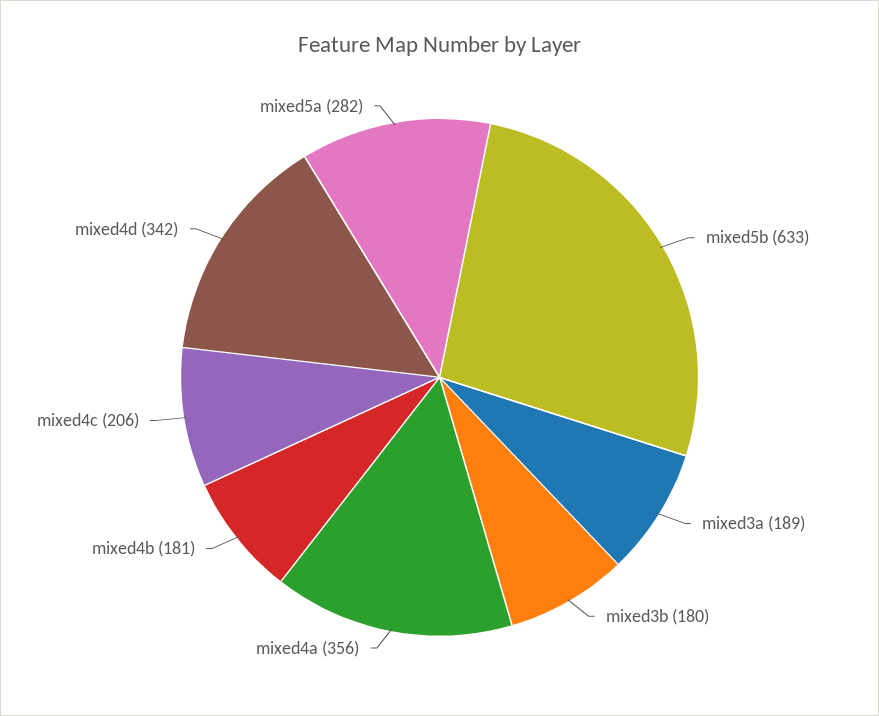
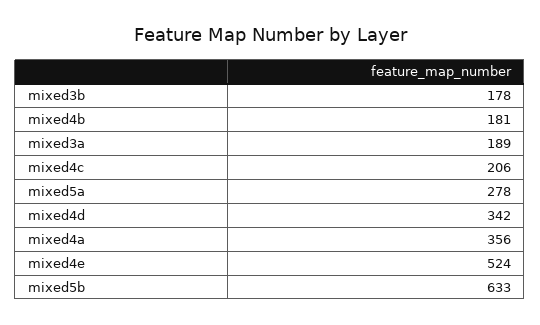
mixed3b: 180 -> 178
mixed5a: 282 -> 278
mixed4e: none -> 524

